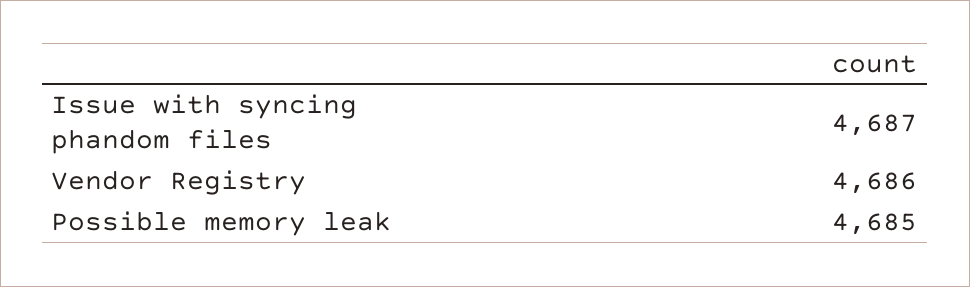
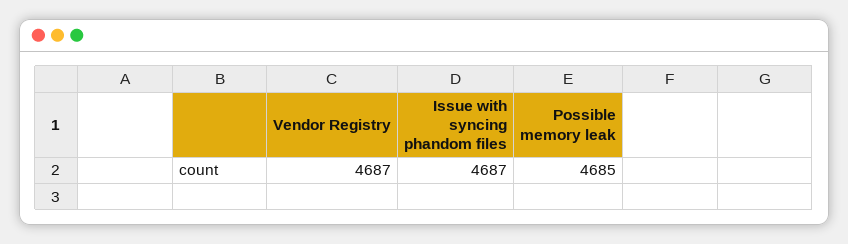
Vendor Registry: 4686 -> 4687

